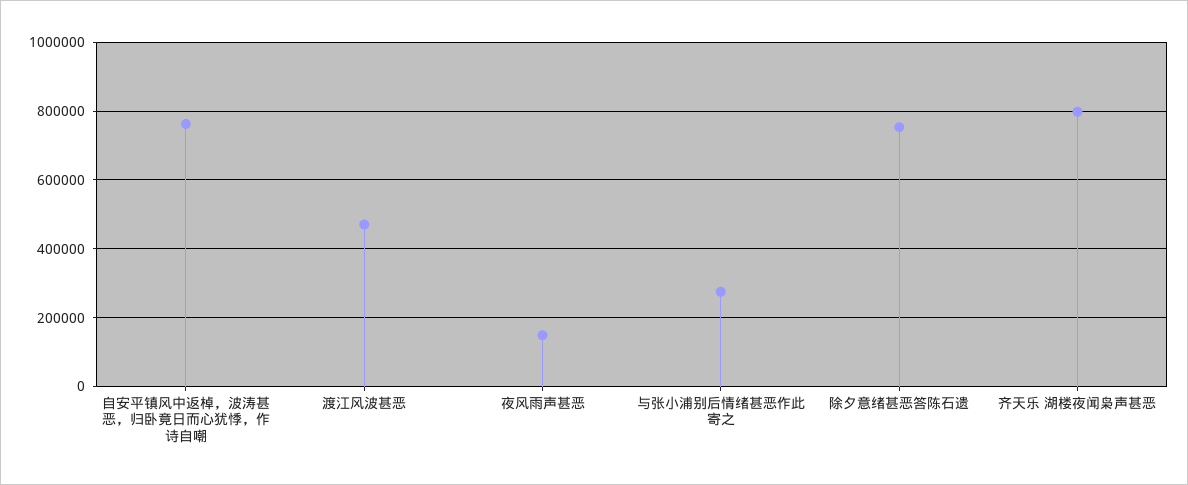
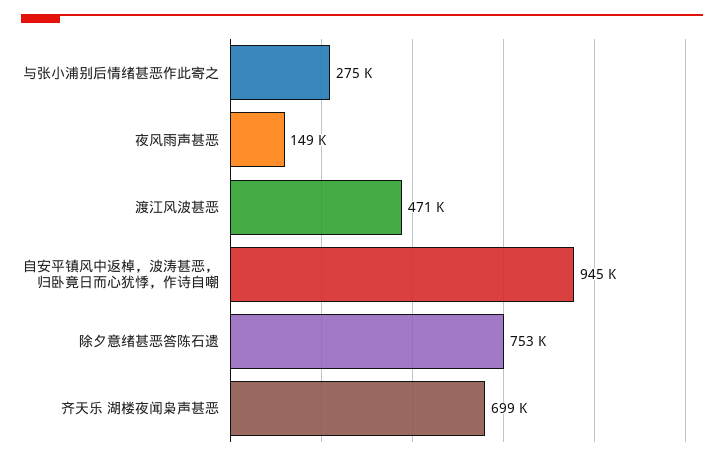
自安平镇风中返棹，波涛甚恶，归卧竟日而心犹悸，作诗自嘲: 760000 -> 945000
齐天乐 湖楼夜闻枭声甚恶: 800000 -> 699000

